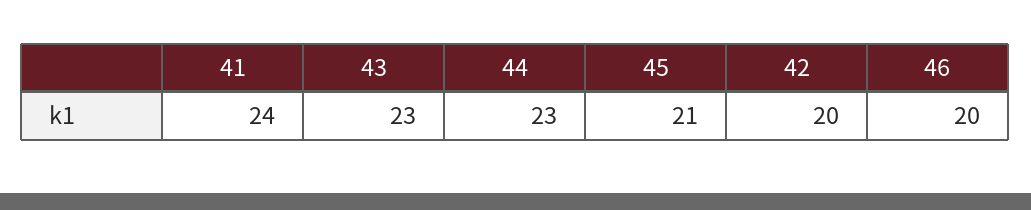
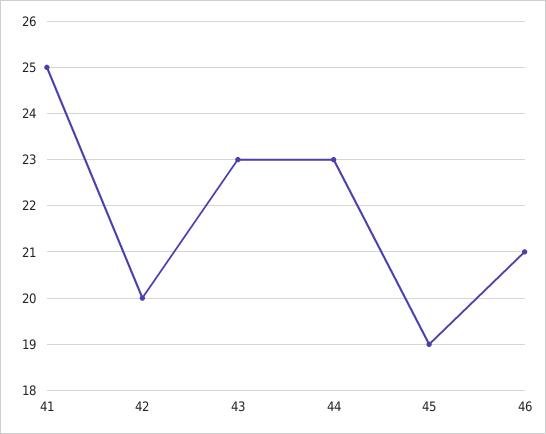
41: 24 -> 25
45: 21 -> 19
46: 20 -> 21

